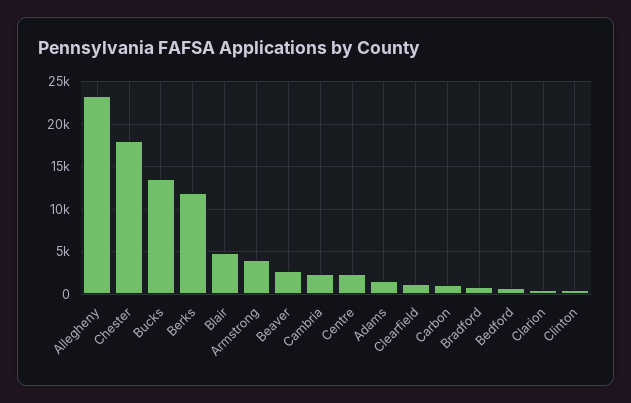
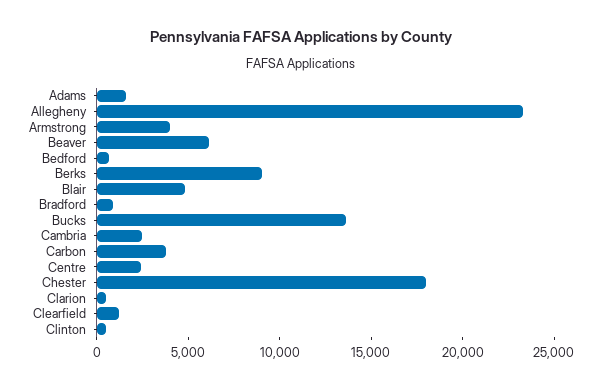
Berks: 12000 -> 9000
Beaver: 3000 -> 6000
Carbon: 1000 -> 4000

